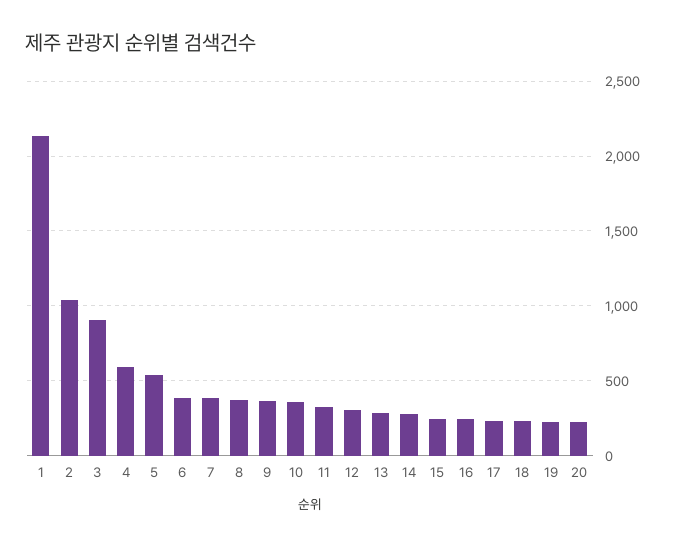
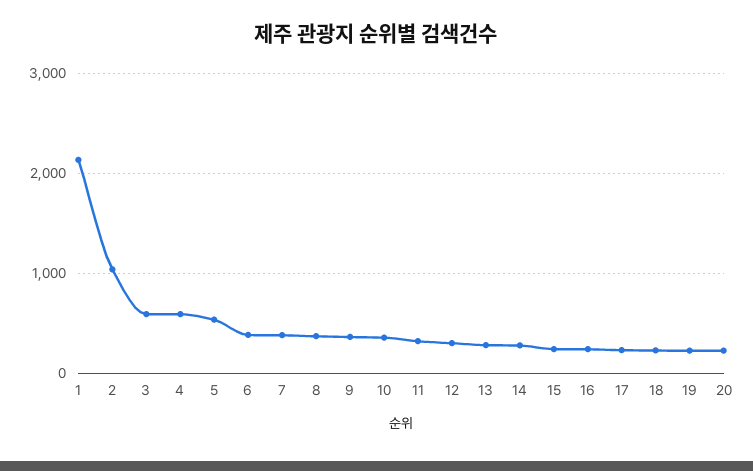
3: 900 -> 600

